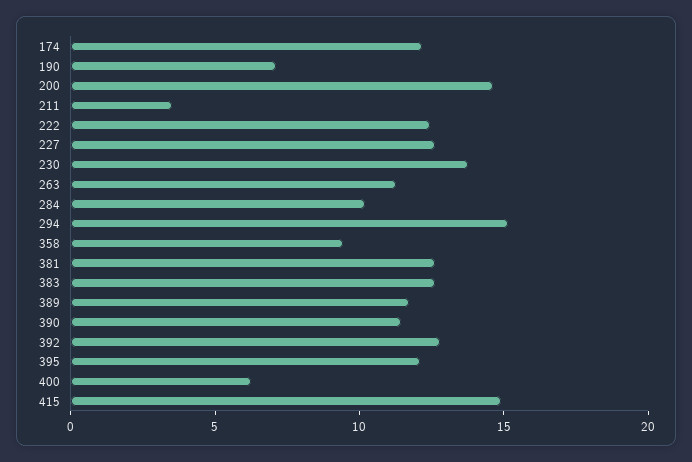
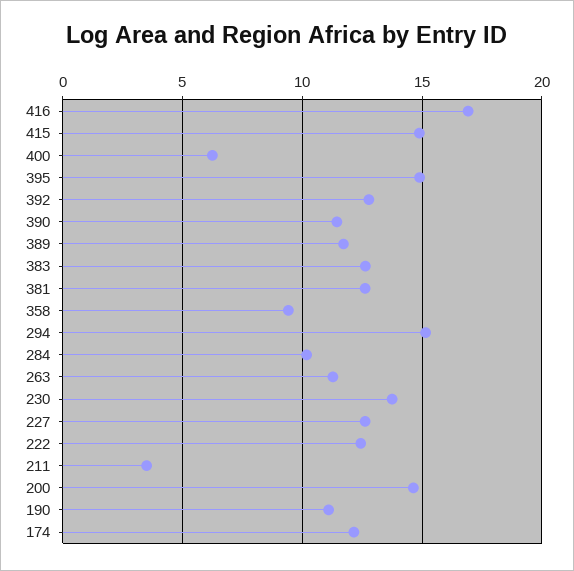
190: 7 -> 11
395: 12 -> 15
416: none -> 17

